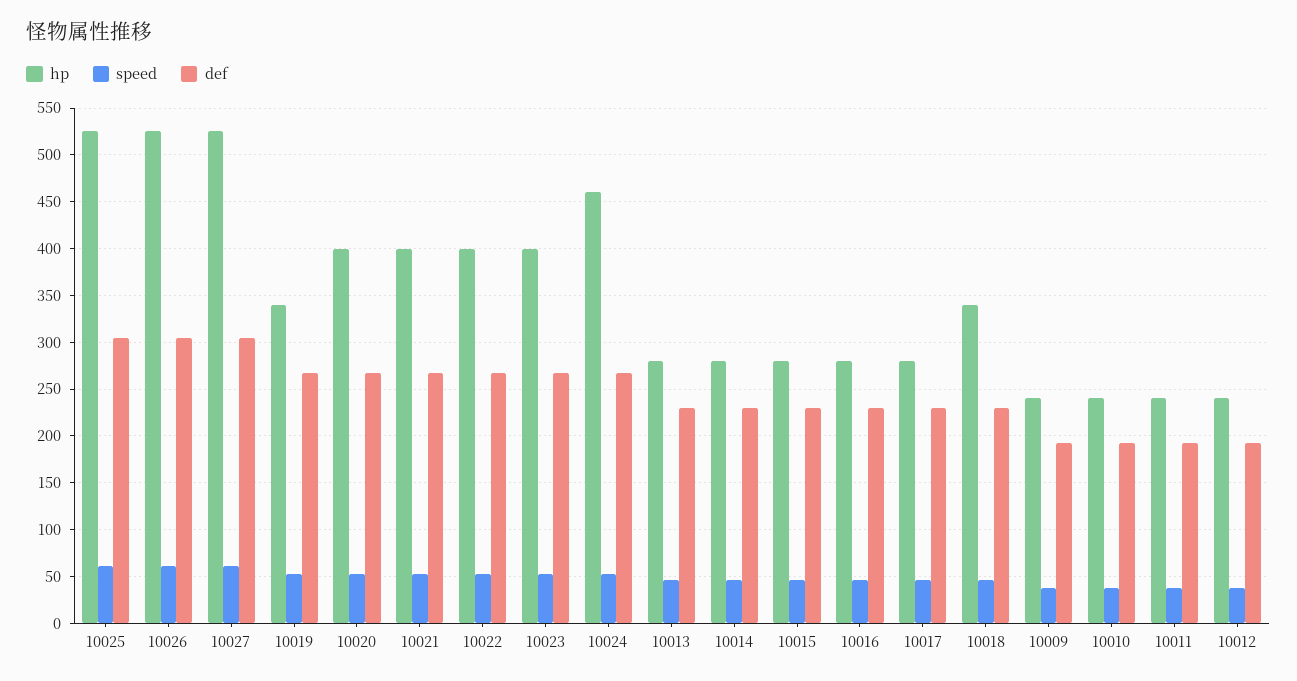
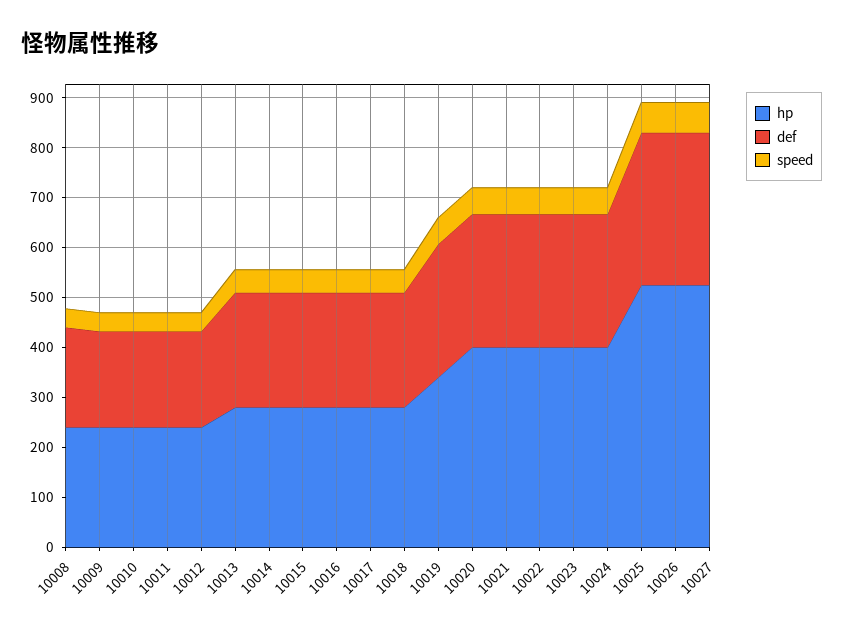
hp, 10024: 460 -> 400
hp, 10018: 340 -> 280
hp, 10008: none -> 240
def, 10008: none -> 200
speed, 10008: none -> 40

